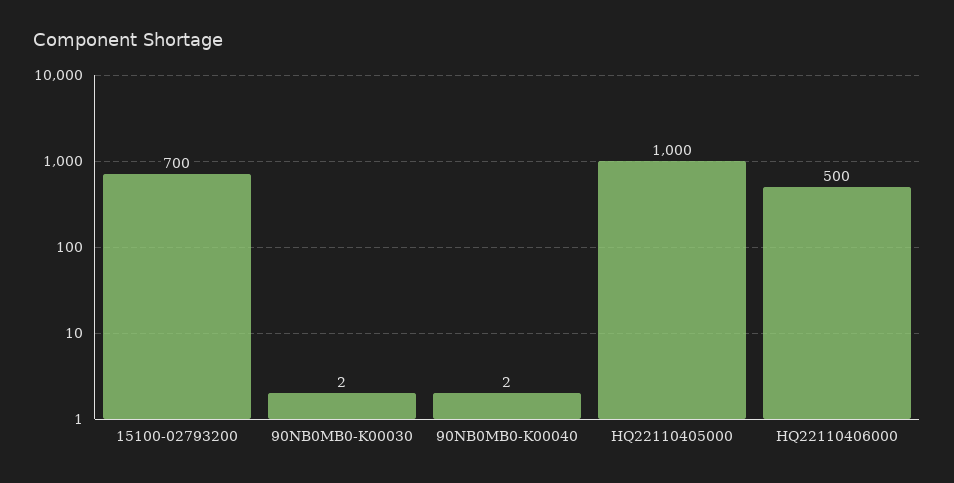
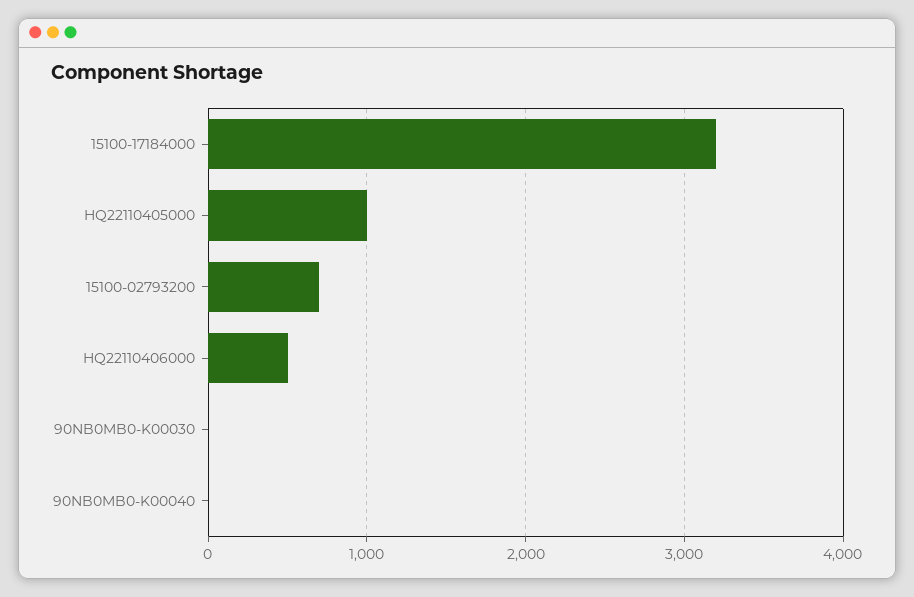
15100-17184000: none -> 3200

